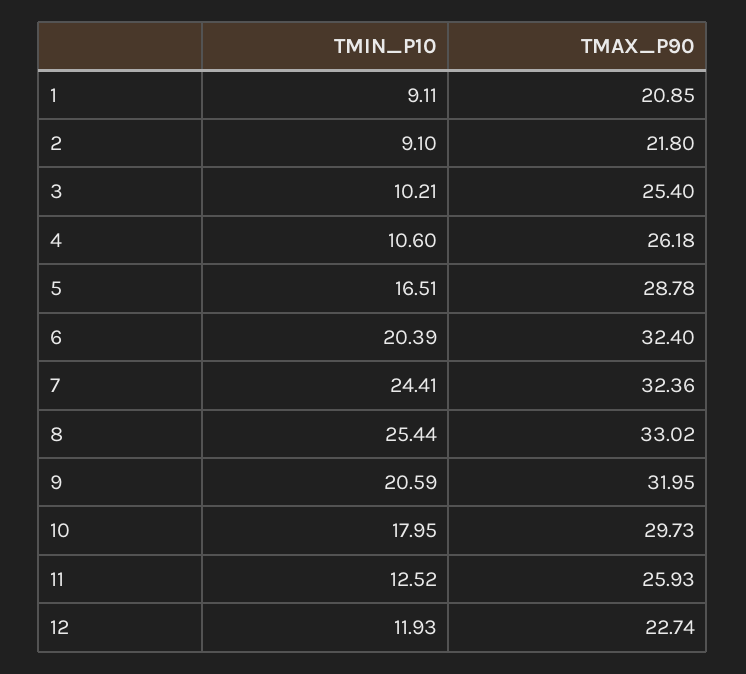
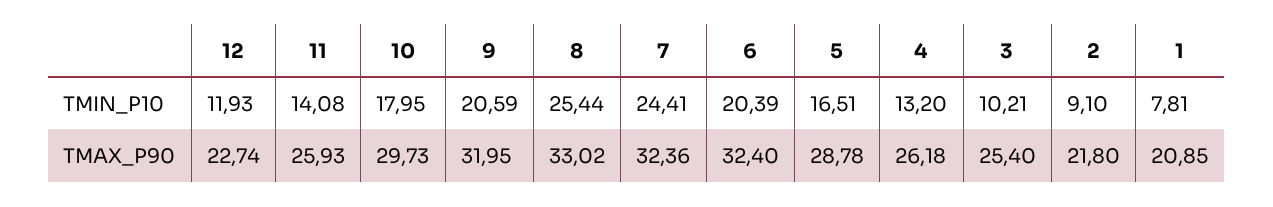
TMIN_P10, 1: 9.11 -> 7.81
TMIN_P10, 4: 10.6 -> 13.2
TMIN_P10, 11: 12.52 -> 14.08

